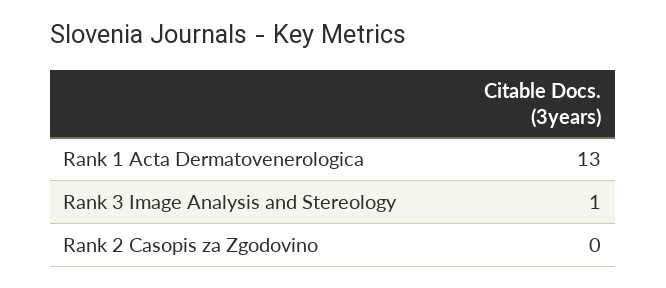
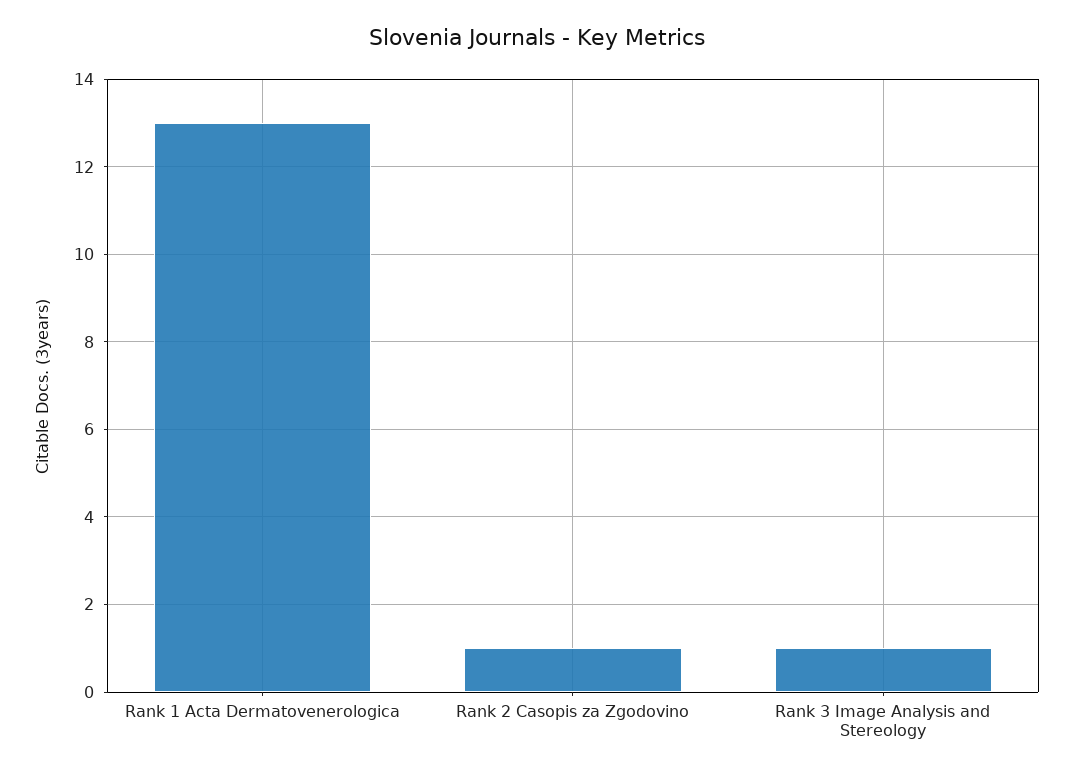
Rank 2 Casopis za Zgodovino: 0 -> 1

